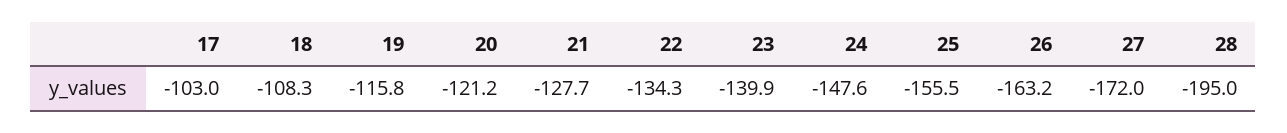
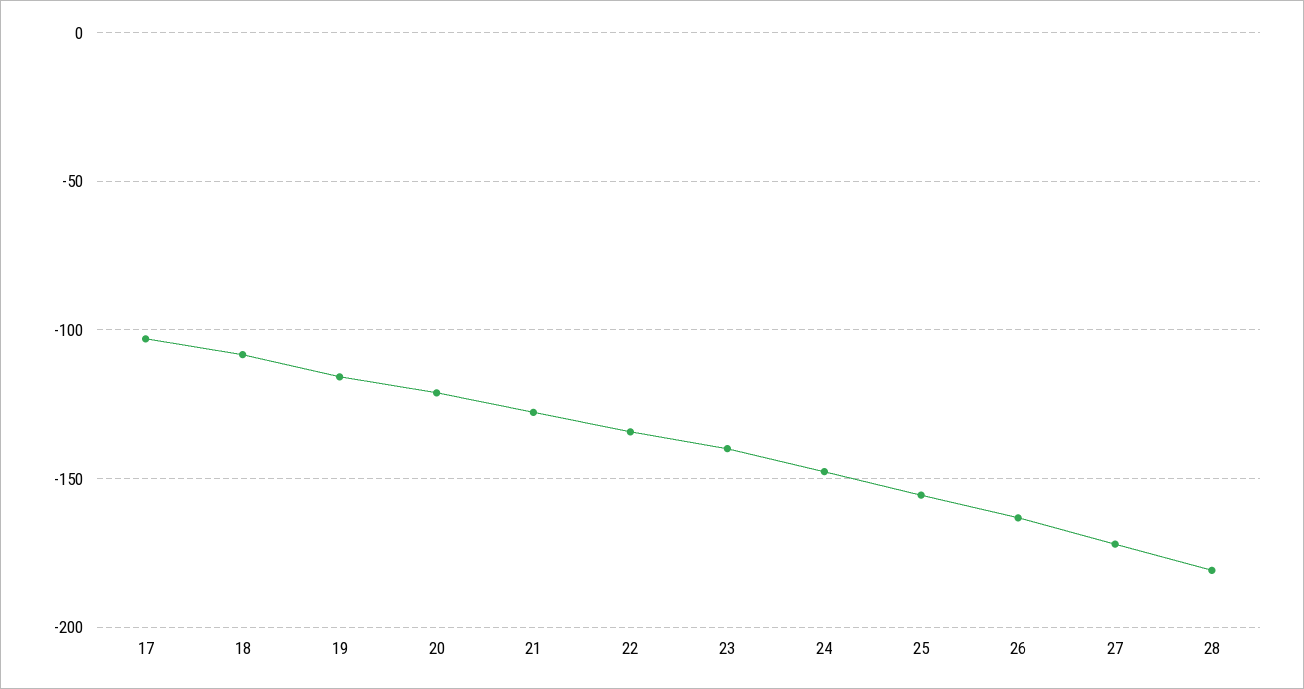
28: -195 -> -180

